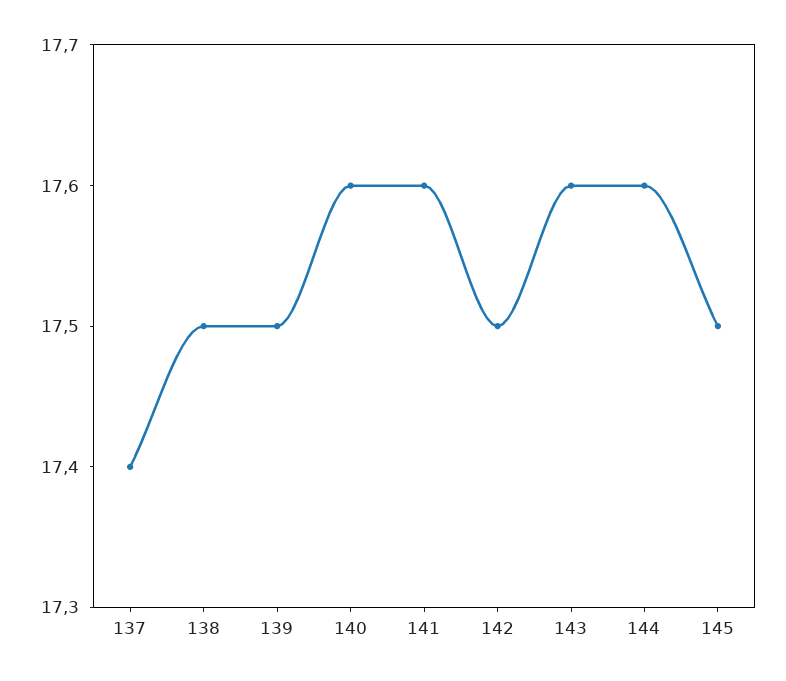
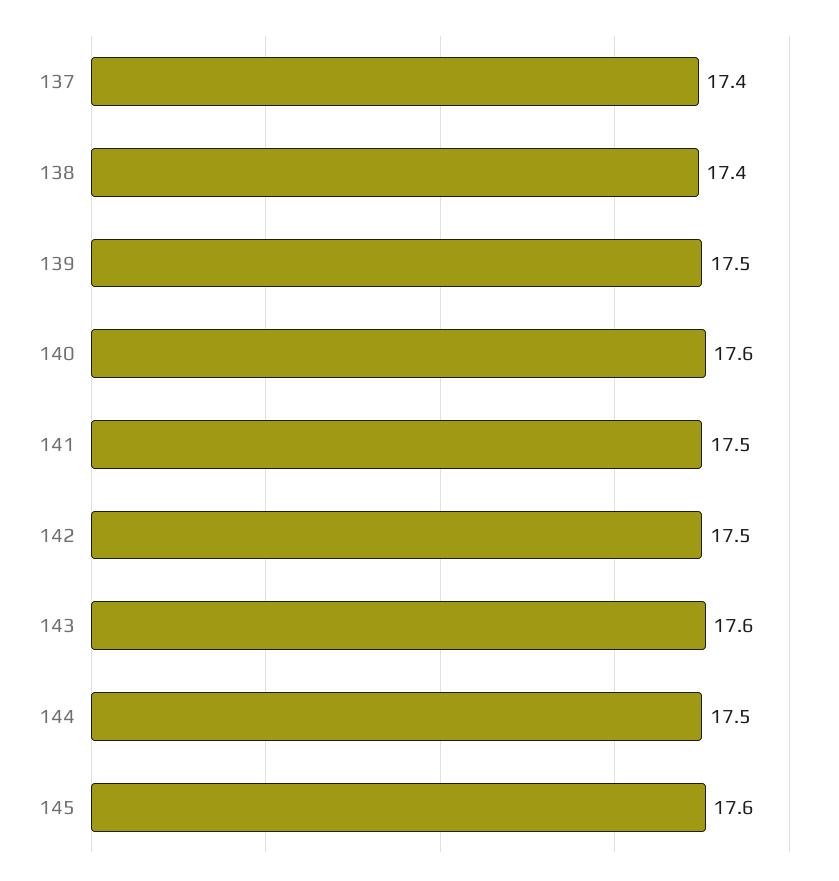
138: 17.5 -> 17.4
141: 17.6 -> 17.5
144: 17.6 -> 17.5
145: 17.5 -> 17.6

